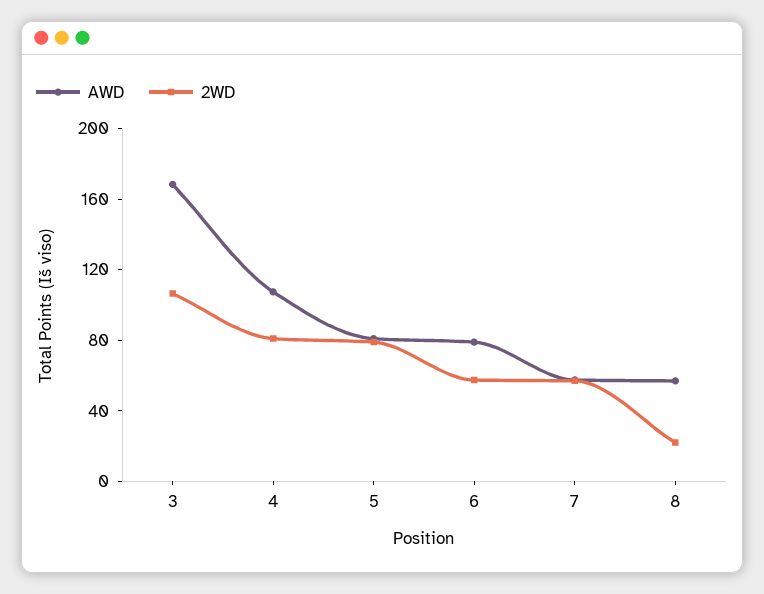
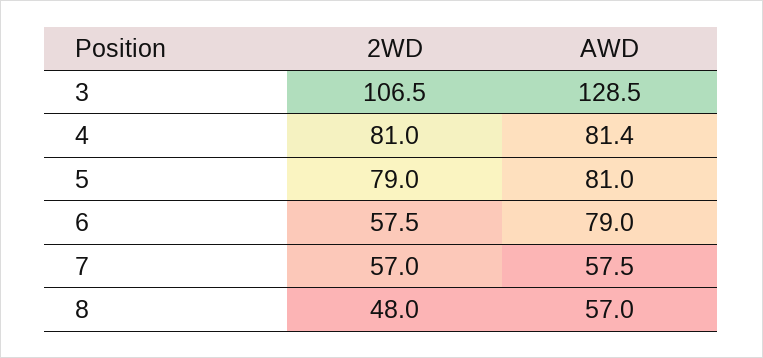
AWD, 3: 170 -> 128.5
AWD, 4: 110 -> 81.4
2WD, 8: 20 -> 48

